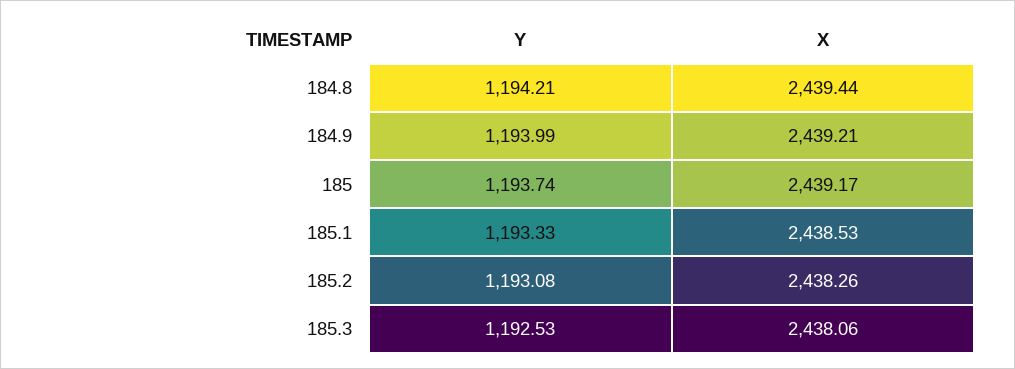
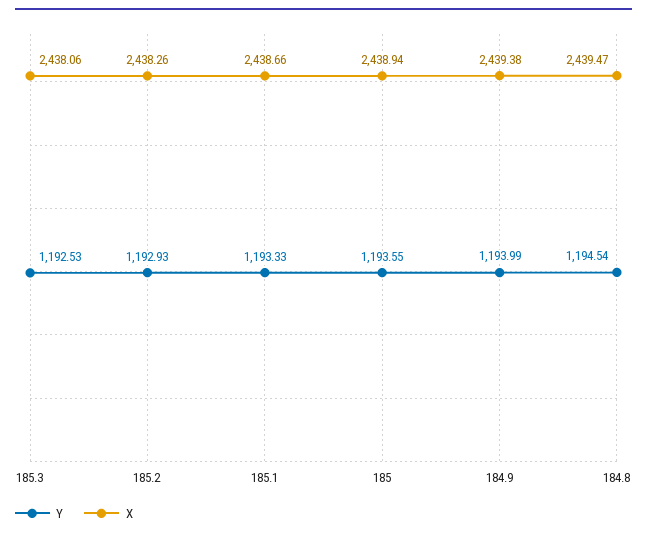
Y, 184.8: 1194.21 -> 1194.54
X, 184.8: 2439.44 -> 2439.47
X, 184.9: 2439.21 -> 2439.38
Y, 185: 1193.74 -> 1193.55
X, 185: 2439.17 -> 2438.94
X, 185.1: 2438.53 -> 2438.66
Y, 185.2: 1193.08 -> 1192.93

